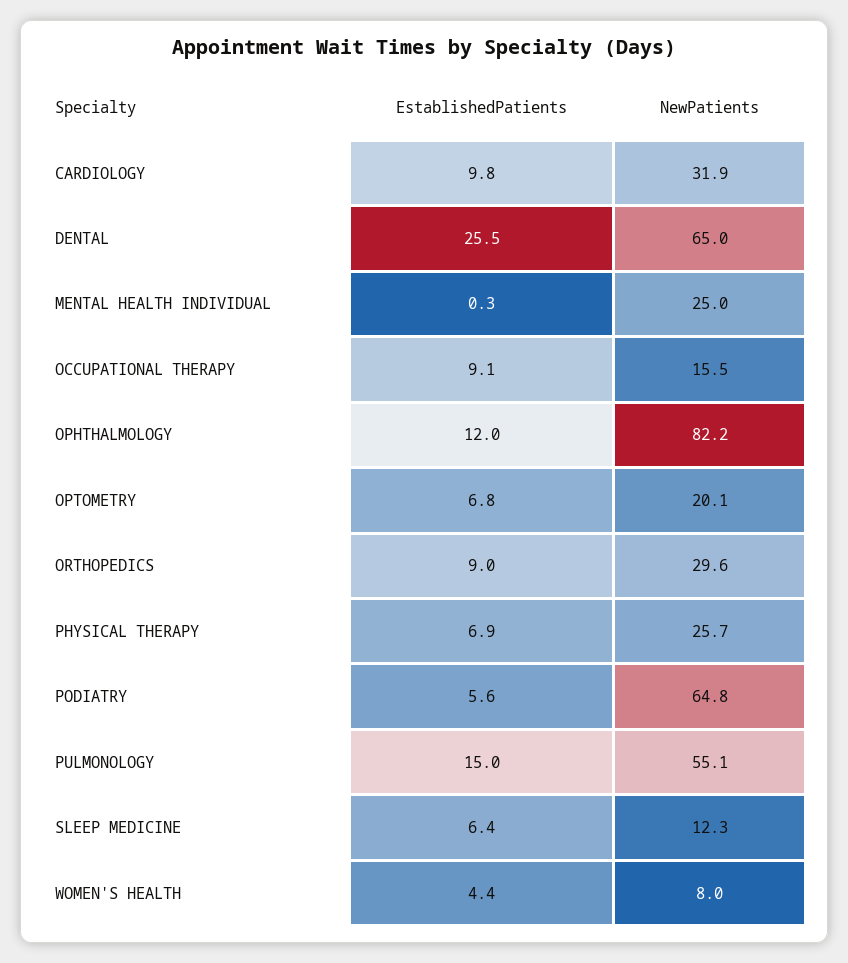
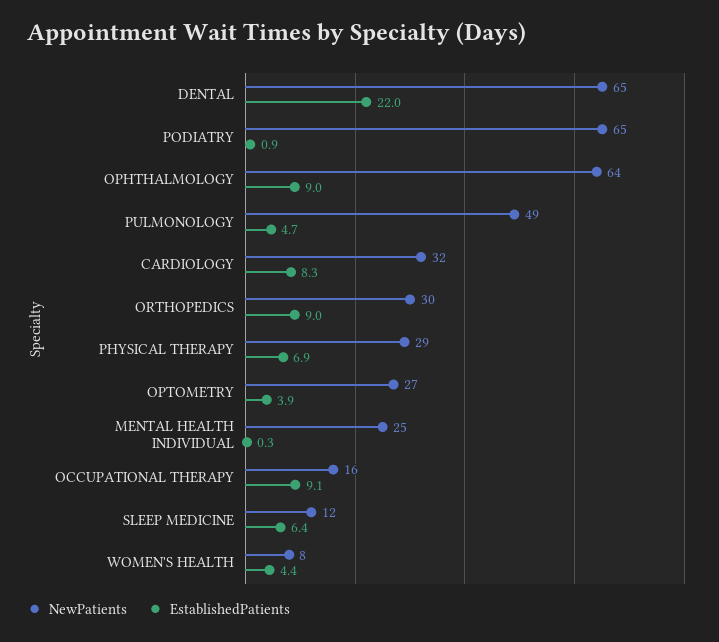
EstablishedPatients, CARDIOLOGY: 9.8 -> 8.3
EstablishedPatients, DENTAL: 25.5 -> 22
EstablishedPatients, OPHTHALMOLOGY: 12 -> 9
NewPatients, OPHTHALMOLOGY: 82.2 -> 64
EstablishedPatients, OPTOMETRY: 6.8 -> 3.9
NewPatients, OPTOMETRY: 20.1 -> 27
NewPatients, PHYSICAL THERAPY: 25.7 -> 29
EstablishedPatients, PODIATRY: 5.6 -> 0.9
EstablishedPatients, PULMONOLOGY: 15 -> 4.7
NewPatients, PULMONOLOGY: 55.1 -> 49

